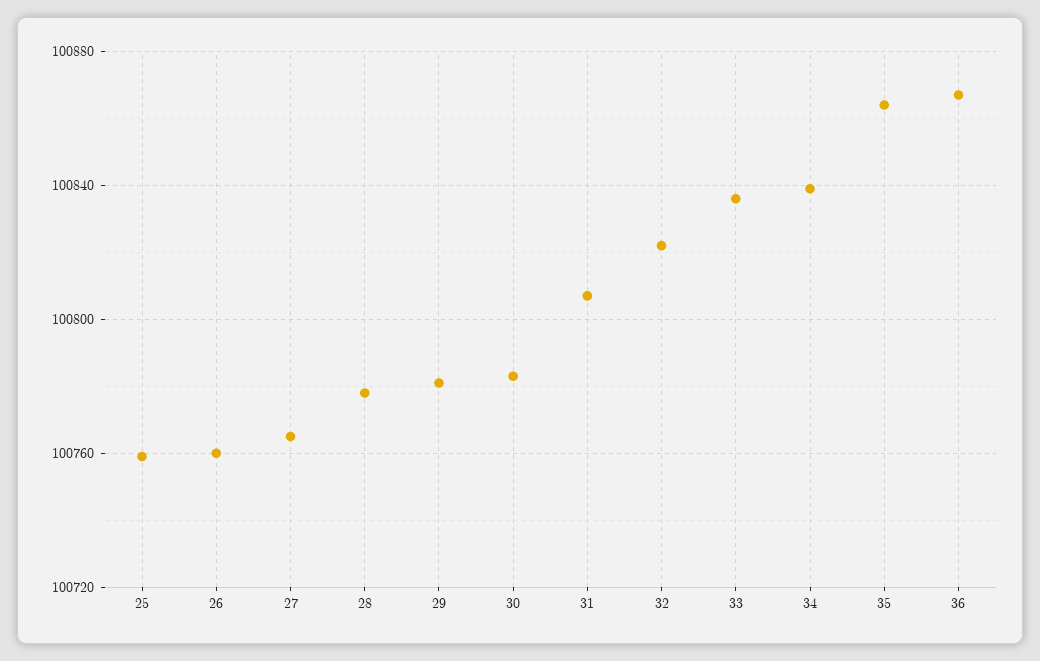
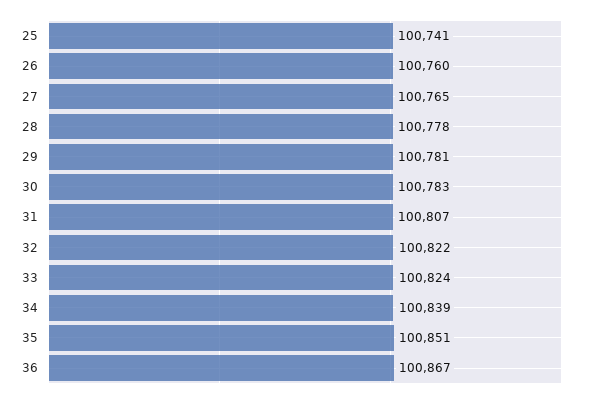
25: 100760 -> 100741
33: 100835 -> 100824
35: 100865 -> 100851

